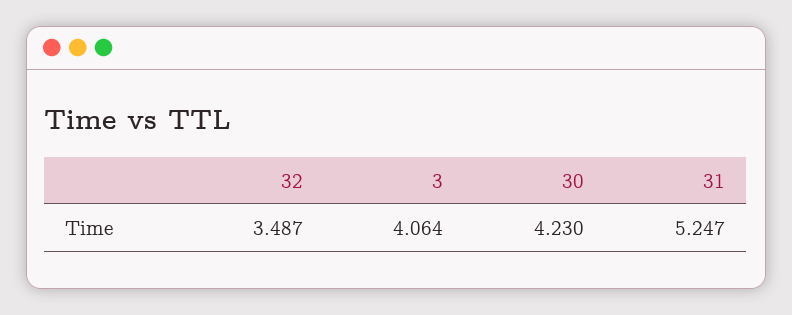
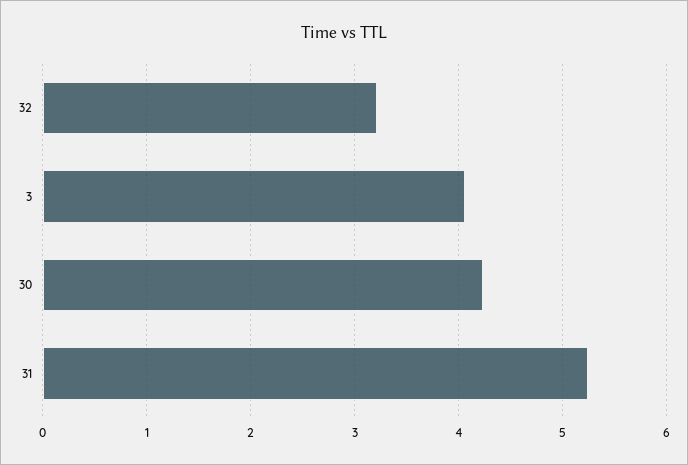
32: 3.487 -> 3.2

